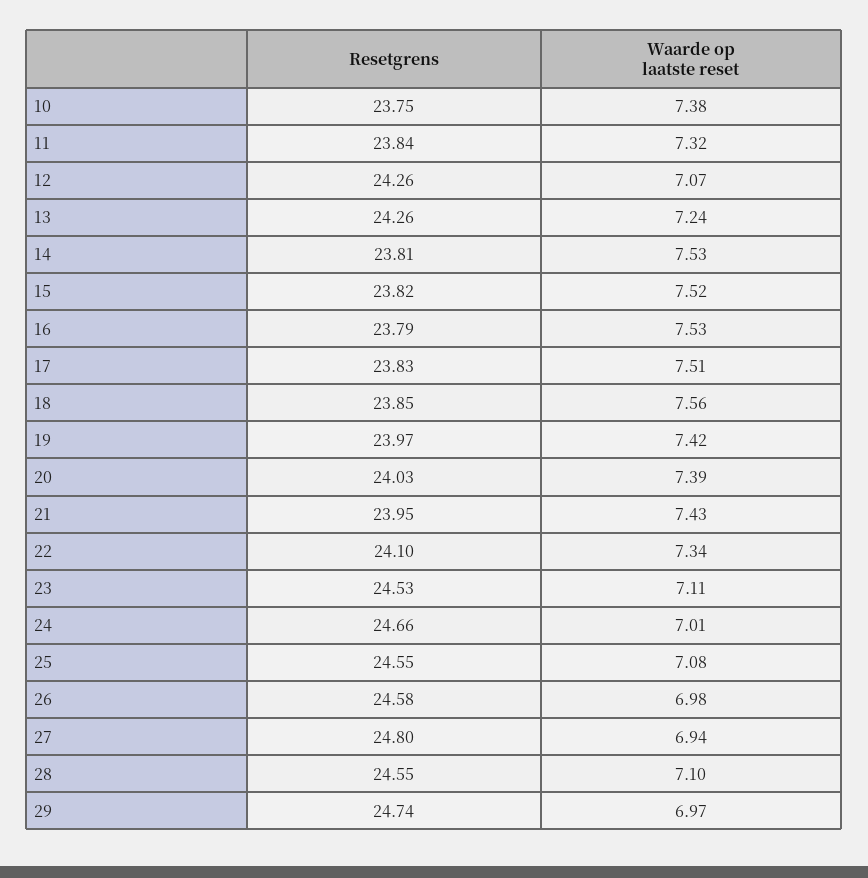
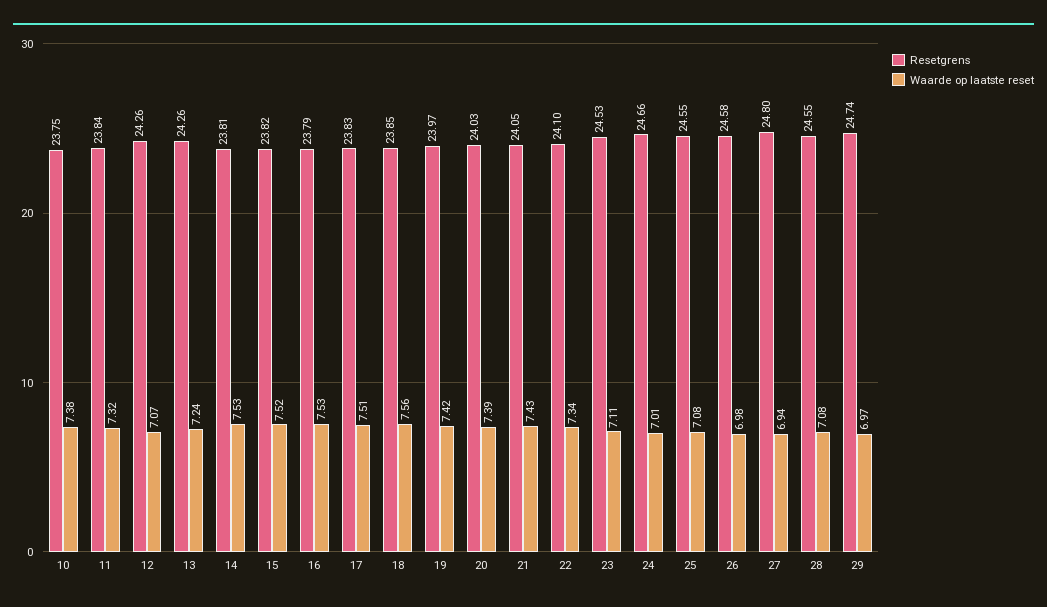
Resetgrens, 21: 23.95 -> 24.05
Waarde op laatste reset, 28: 7.1 -> 7.08

